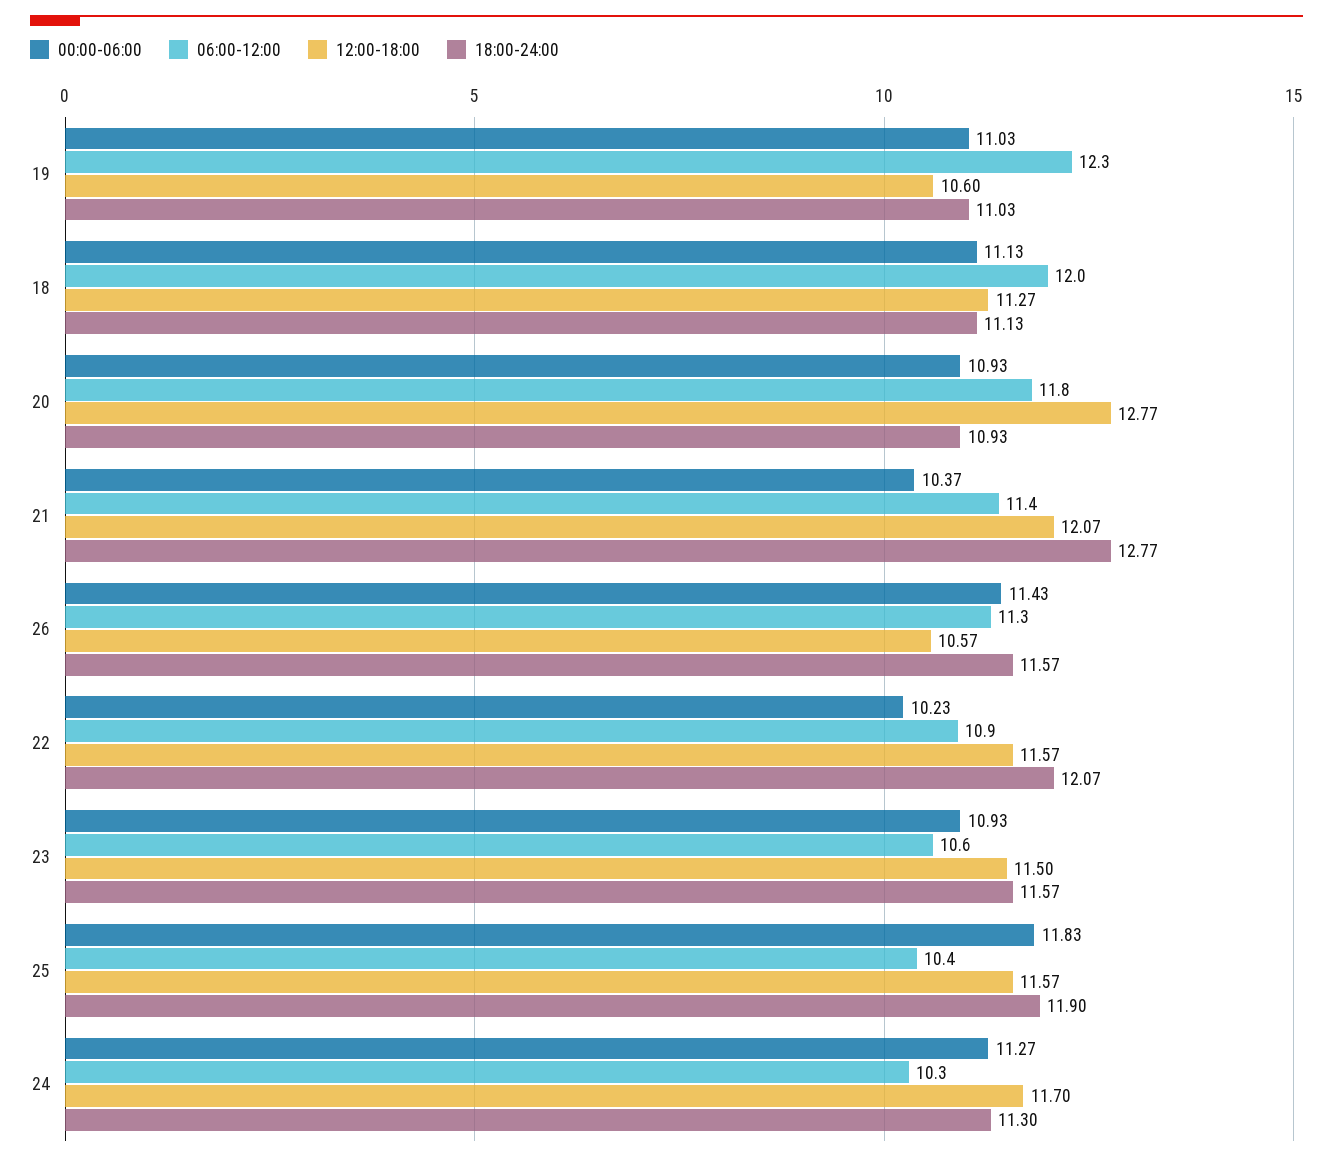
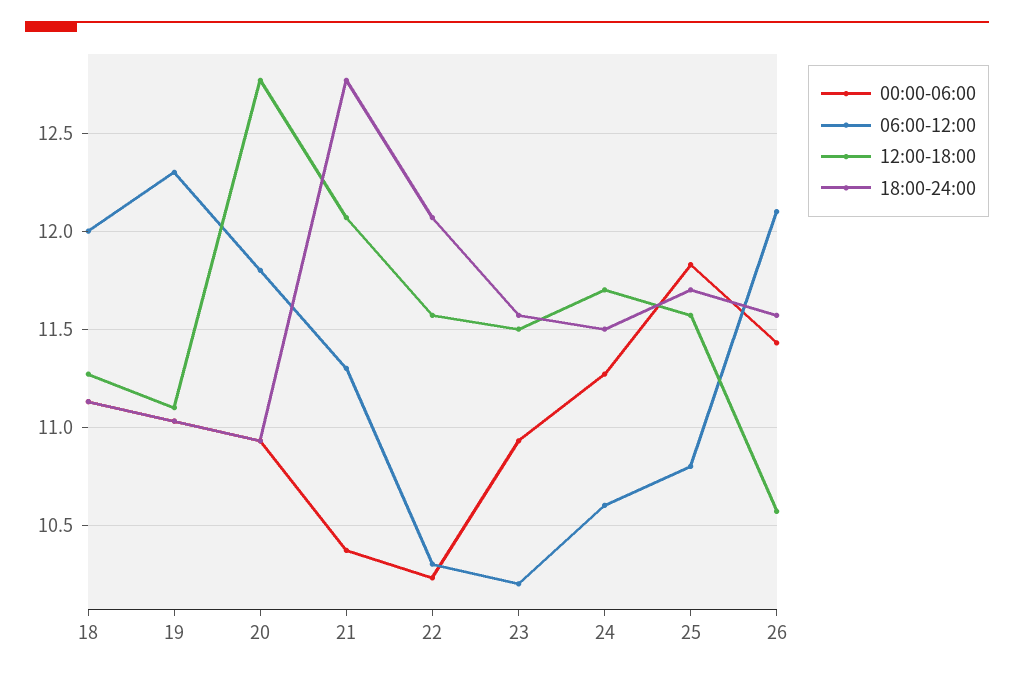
12:00-18:00, 19: 10.6 -> 11.1
06:00-12:00, 21: 11.4 -> 11.3
06:00-12:00, 26: 11.3 -> 12.1
06:00-12:00, 22: 10.9 -> 10.3
06:00-12:00, 23: 10.6 -> 10.2
06:00-12:00, 25: 10.4 -> 10.8
18:00-24:00, 25: 11.9 -> 11.7
06:00-12:00, 24: 10.3 -> 10.6
18:00-24:00, 24: 11.3 -> 11.5

